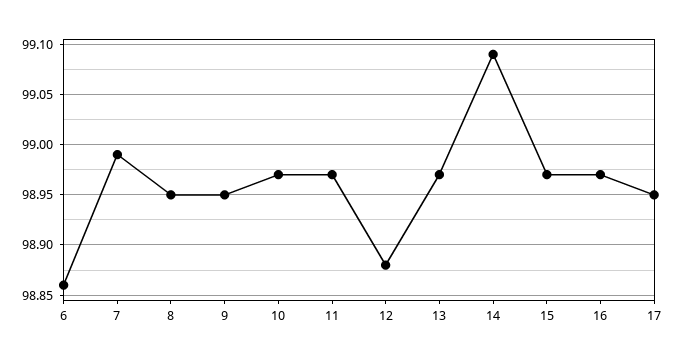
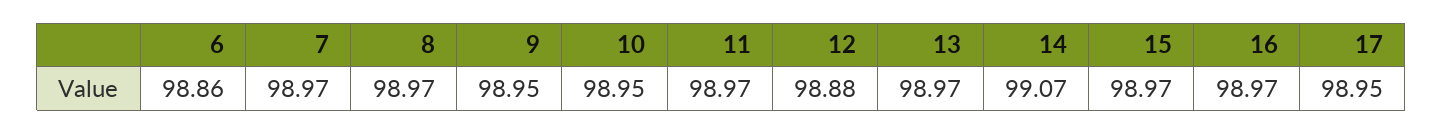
7: 98.99 -> 98.97
8: 98.95 -> 98.97
10: 98.97 -> 98.95
14: 99.09 -> 99.07

